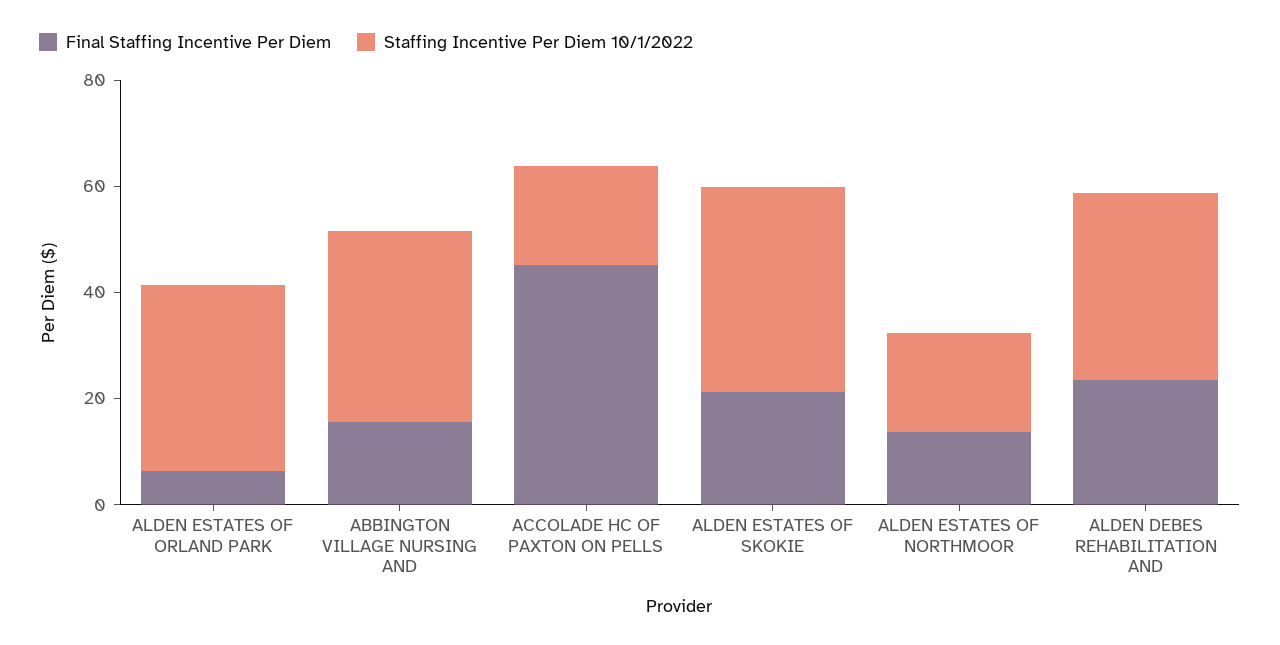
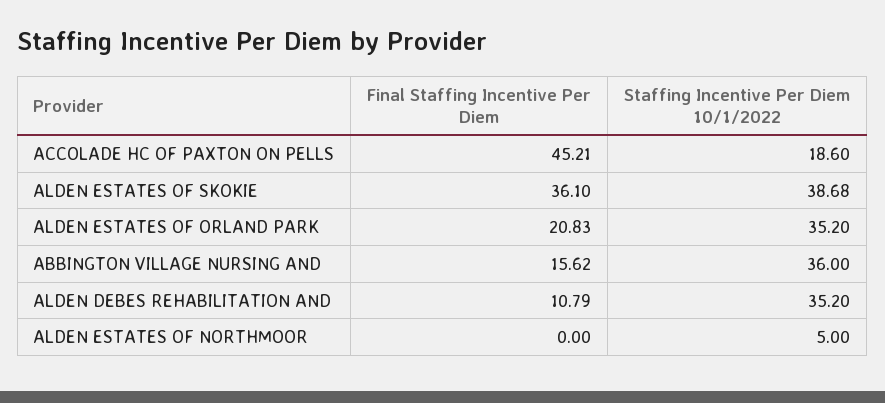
Final Staffing Incentive Per Diem, ALDEN ESTATES OF ORLAND PARK: 5 -> 20.83
Final Staffing Incentive Per Diem, ALDEN ESTATES OF SKOKIE: 20 -> 36.1
Final Staffing Incentive Per Diem, ALDEN ESTATES OF NORTHMOOR: 15 -> 0
Staffing Incentive Per Diem 10/1/2022, ALDEN ESTATES OF NORTHMOOR: 20 -> 5
Final Staffing Incentive Per Diem, ALDEN DEBES REHABILITATION AND: 25 -> 10.79

